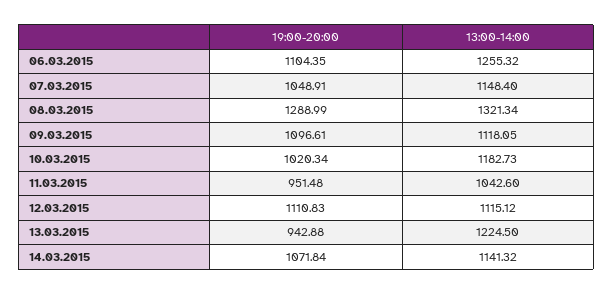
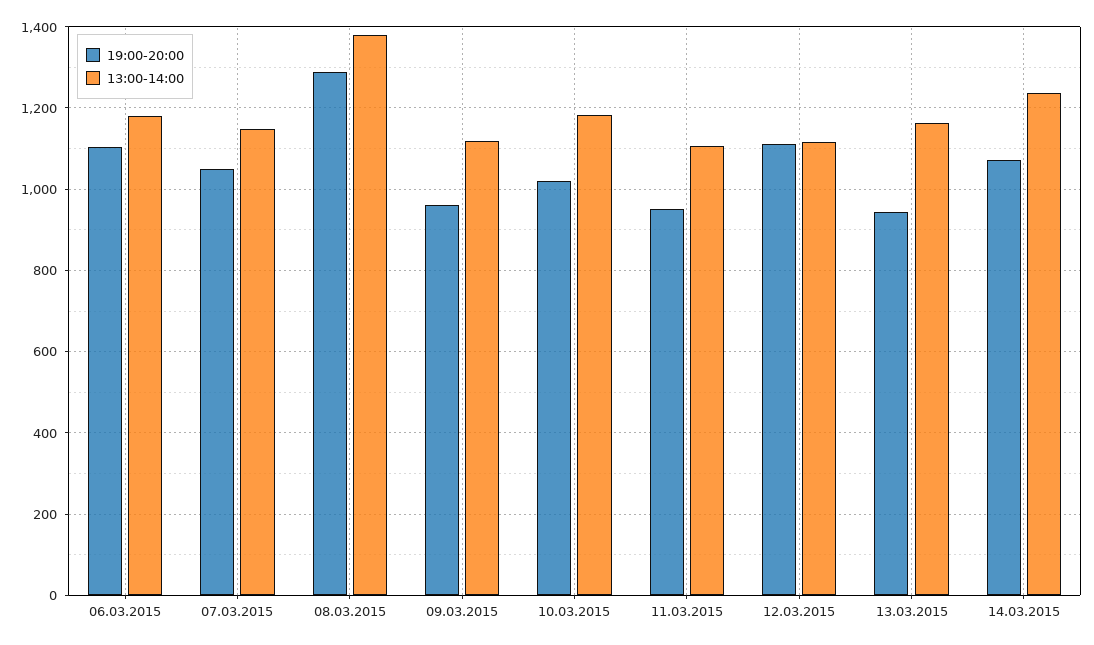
13:00-14:00, 06.03.2015: 1255.32 -> 1180
13:00-14:00, 08.03.2015: 1321.34 -> 1380
19:00-20:00, 09.03.2015: 1096.61 -> 960
13:00-14:00, 11.03.2015: 1042.6 -> 1100
13:00-14:00, 13.03.2015: 1224.5 -> 1160
13:00-14:00, 14.03.2015: 1141.32 -> 1240

